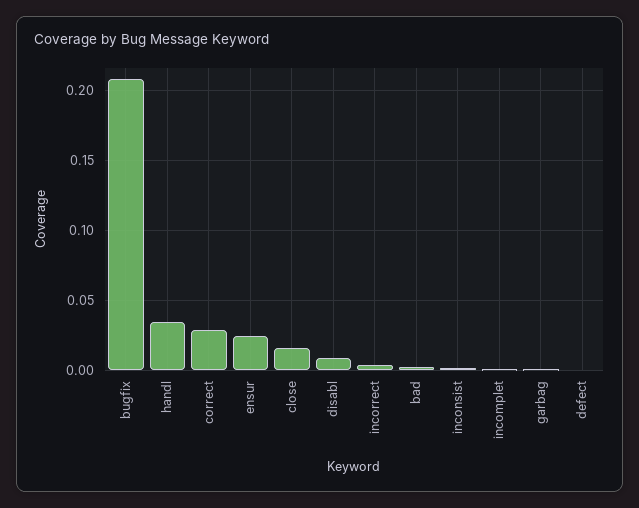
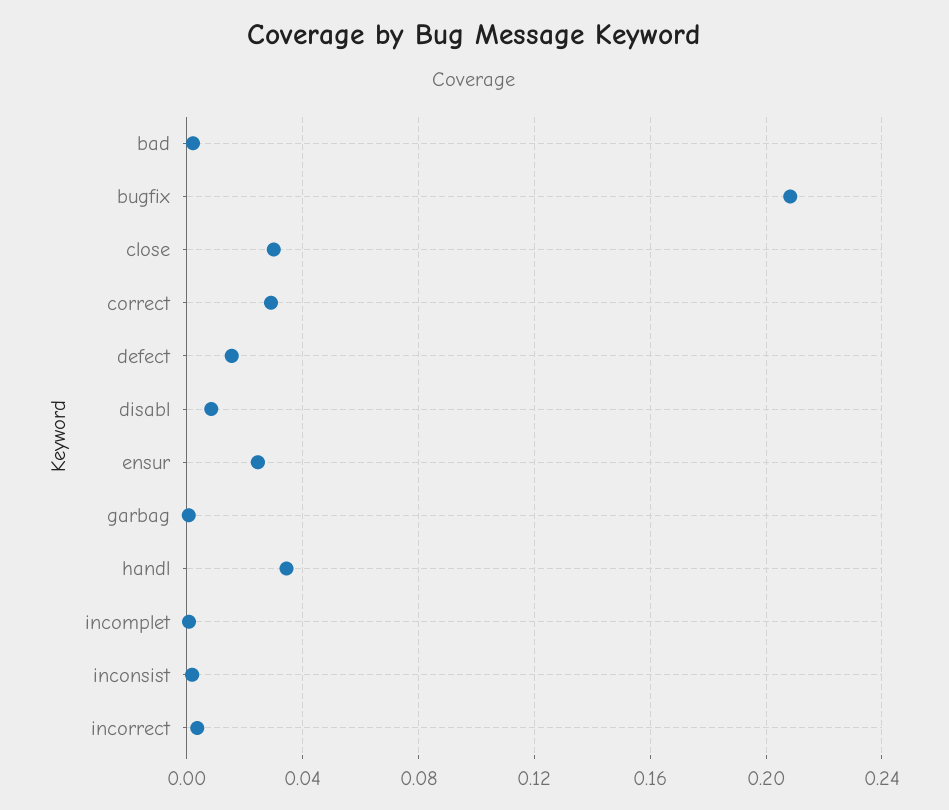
close: 0.015 -> 0.03
defect: 0 -> 0.015

